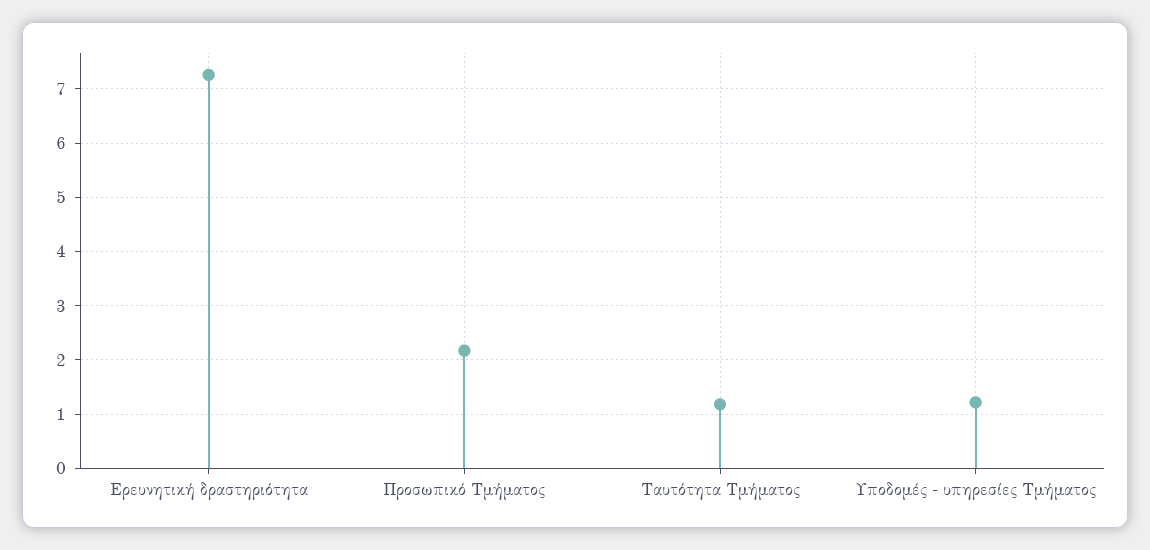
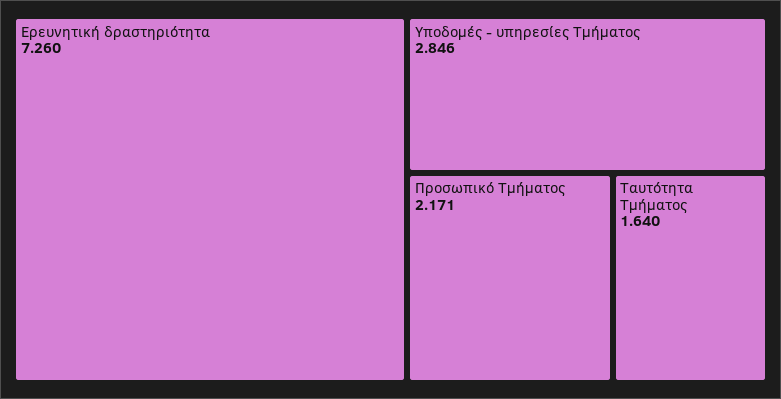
Ταυτότητα Τμήματος: 1.2 -> 1.64
Υποδομές - υπηρεσίες Τμήματος: 1.2 -> 2.846

